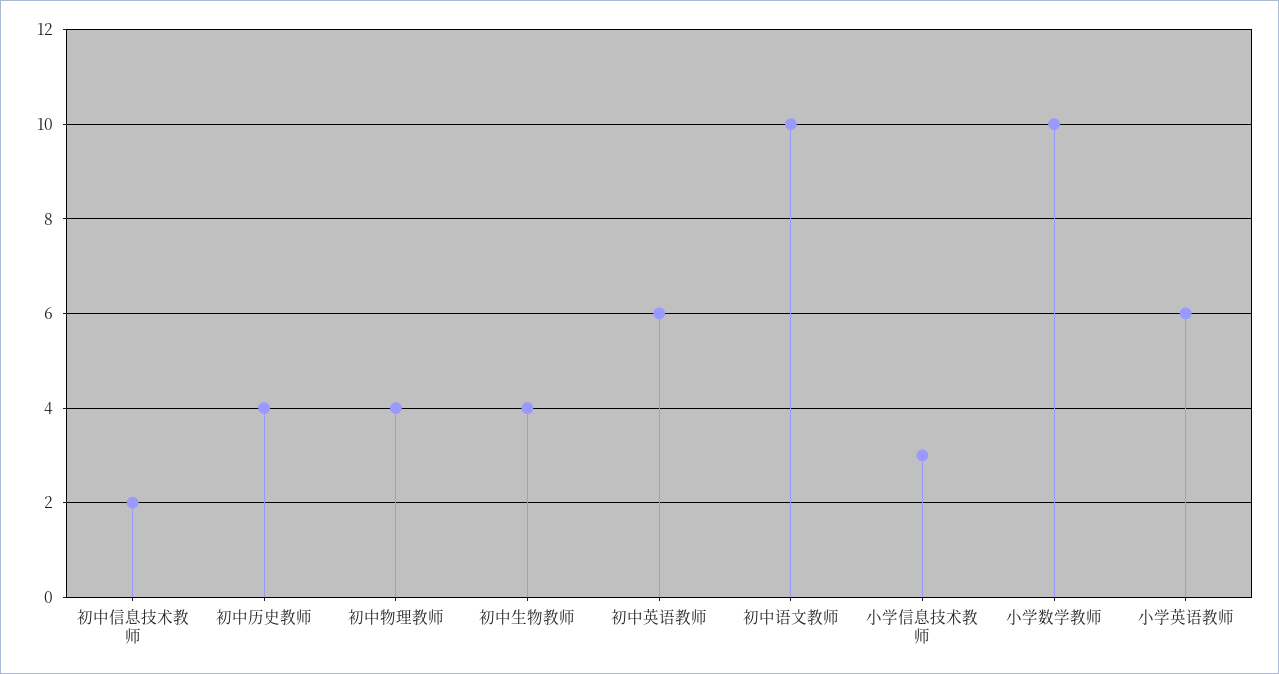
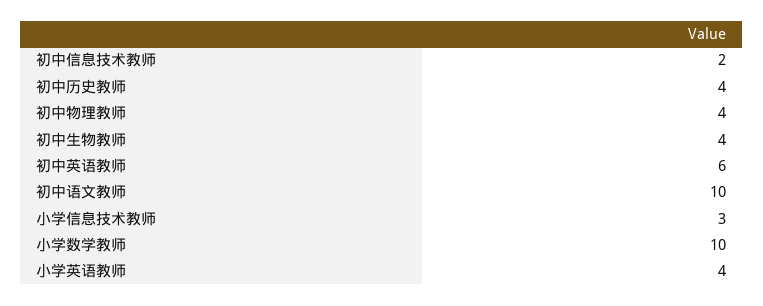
小学英语教师: 6 -> 4

